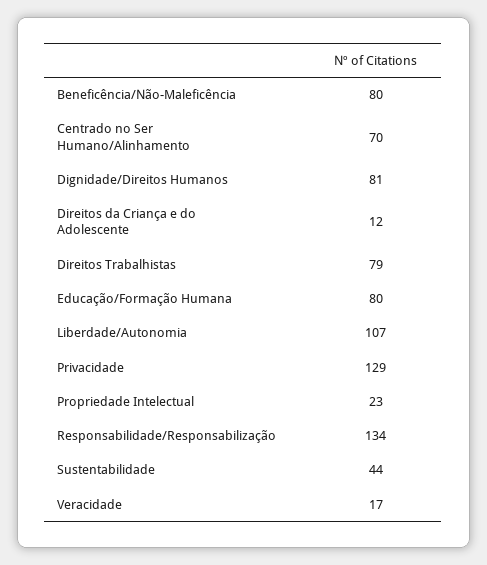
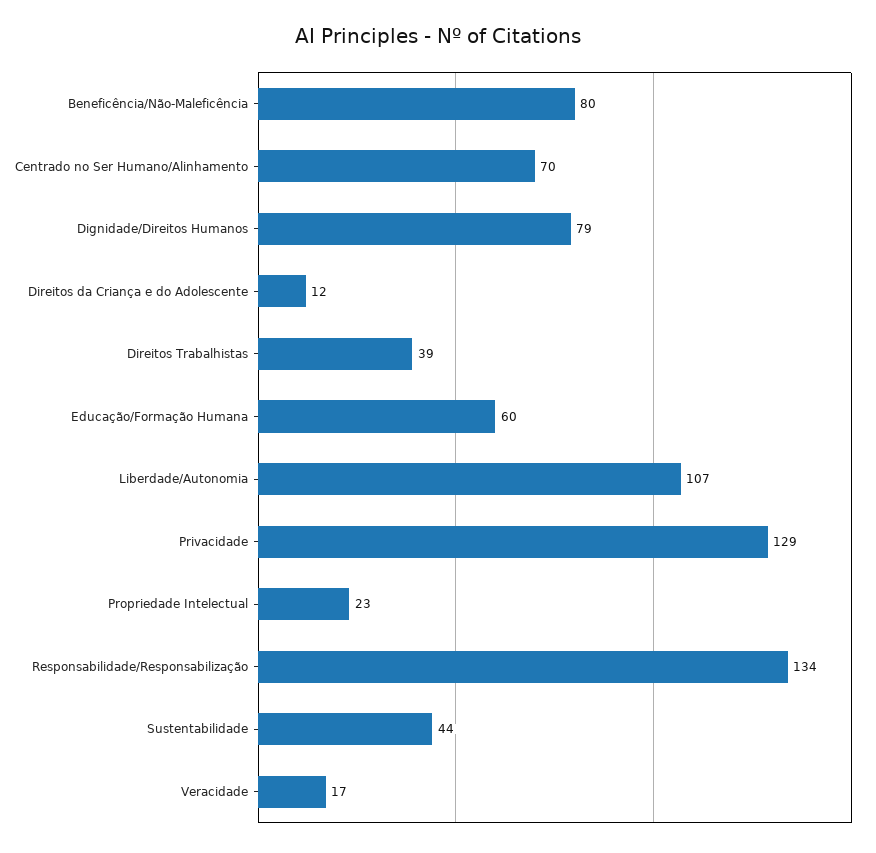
Dignidade/Direitos Humanos: 81 -> 79
Direitos Trabalhistas: 79 -> 39
Educação/Formação Humana: 80 -> 60

